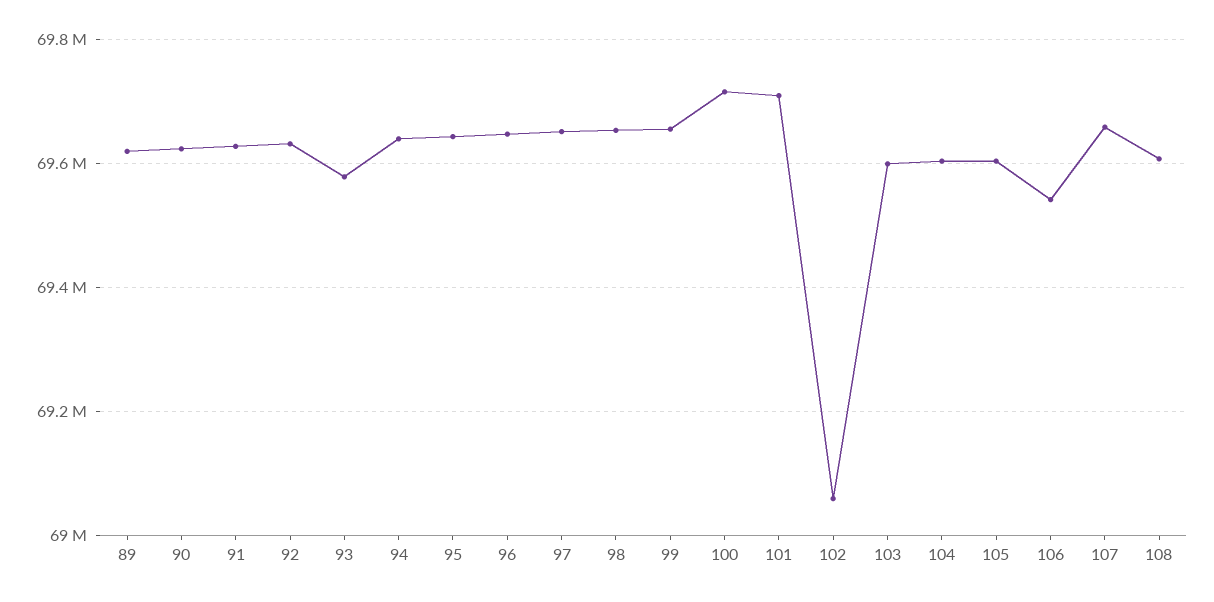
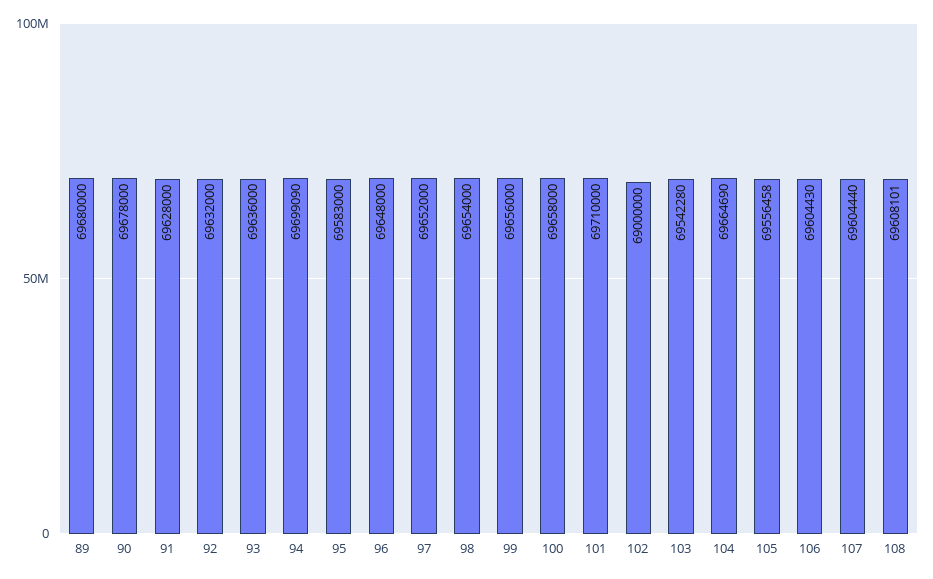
89: 69620000 -> 69680000
90: 69620000 -> 69678000
93: 69580000 -> 69636000
94: 69640000 -> 69699090
95: 69640000 -> 69583000
100: 69720000 -> 69658000
102: 69060000 -> 69000000
103: 69600000 -> 69542280
104: 69600000 -> 69664690
105: 69600000 -> 69556458
106: 69540000 -> 69604430
107: 69660000 -> 69604440

